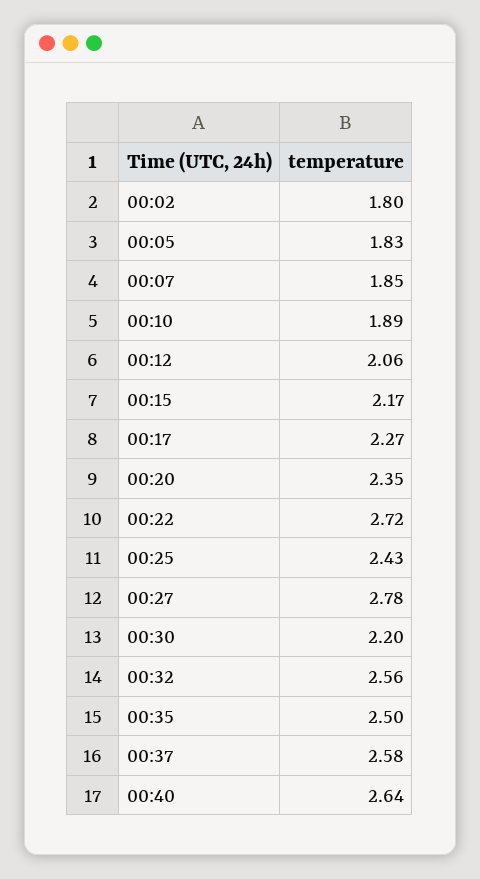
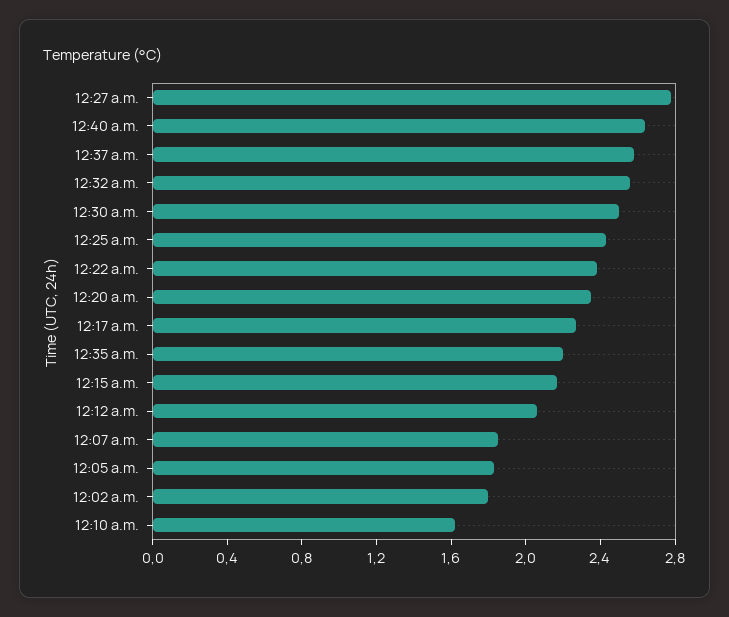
00:10: 1.89 -> 1.6
00:22: 2.72 -> 2.4
00:30: 2.2 -> 2.5
00:35: 2.5 -> 2.2

